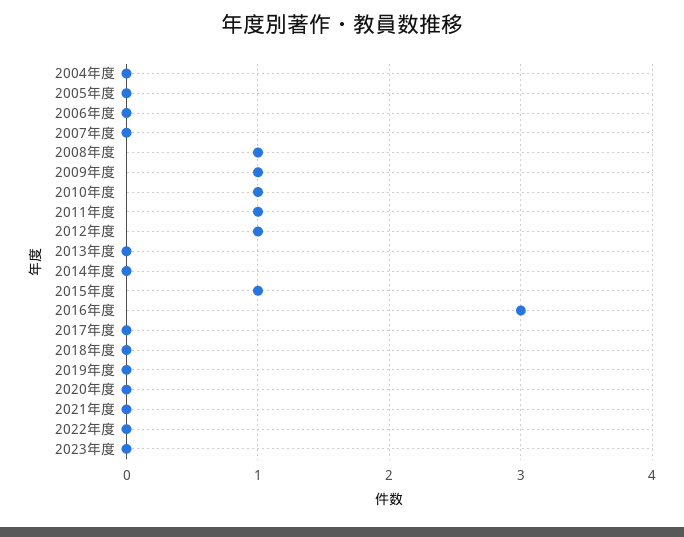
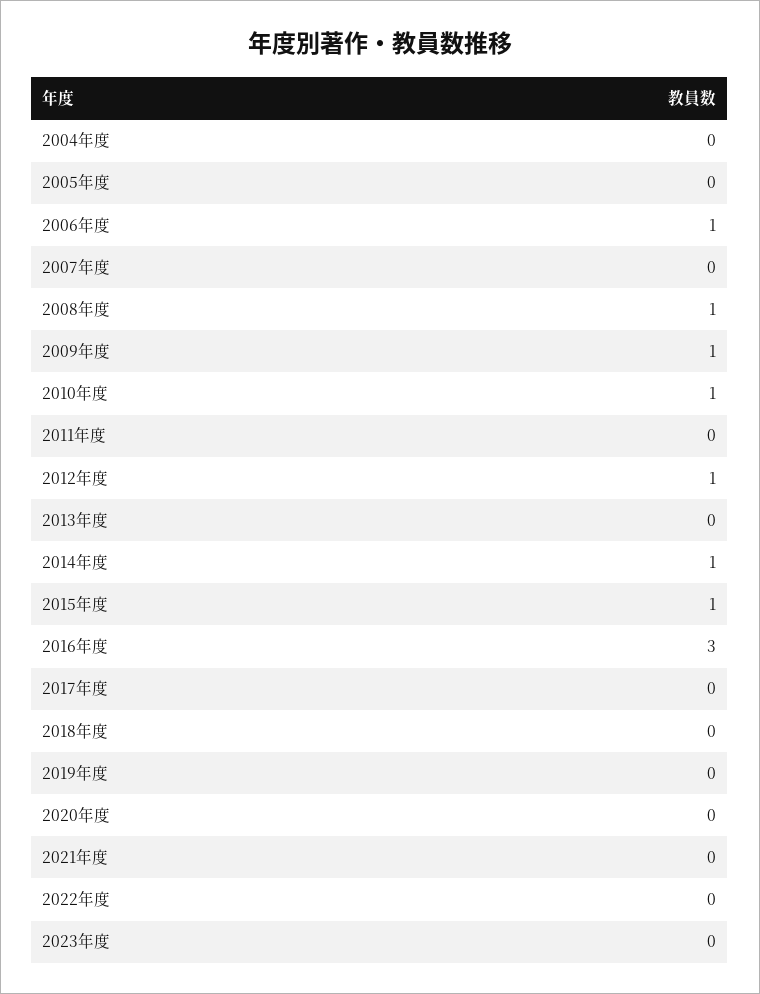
2006年度: 0 -> 1
2011年度: 1 -> 0
2014年度: 0 -> 1

